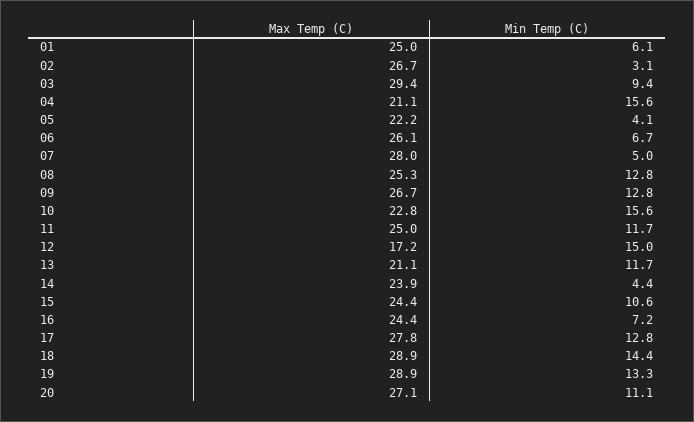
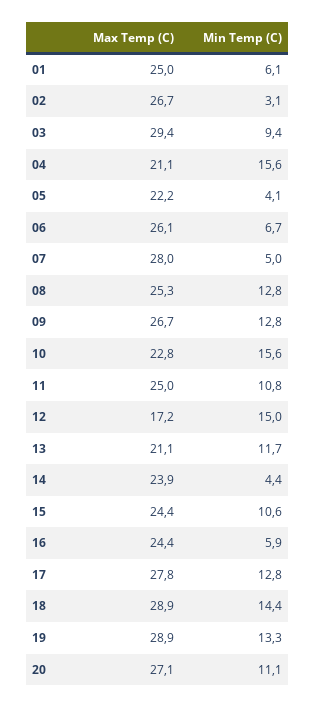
Min Temp (C), 11: 11.7 -> 10.8
Min Temp (C), 16: 7.2 -> 5.9

